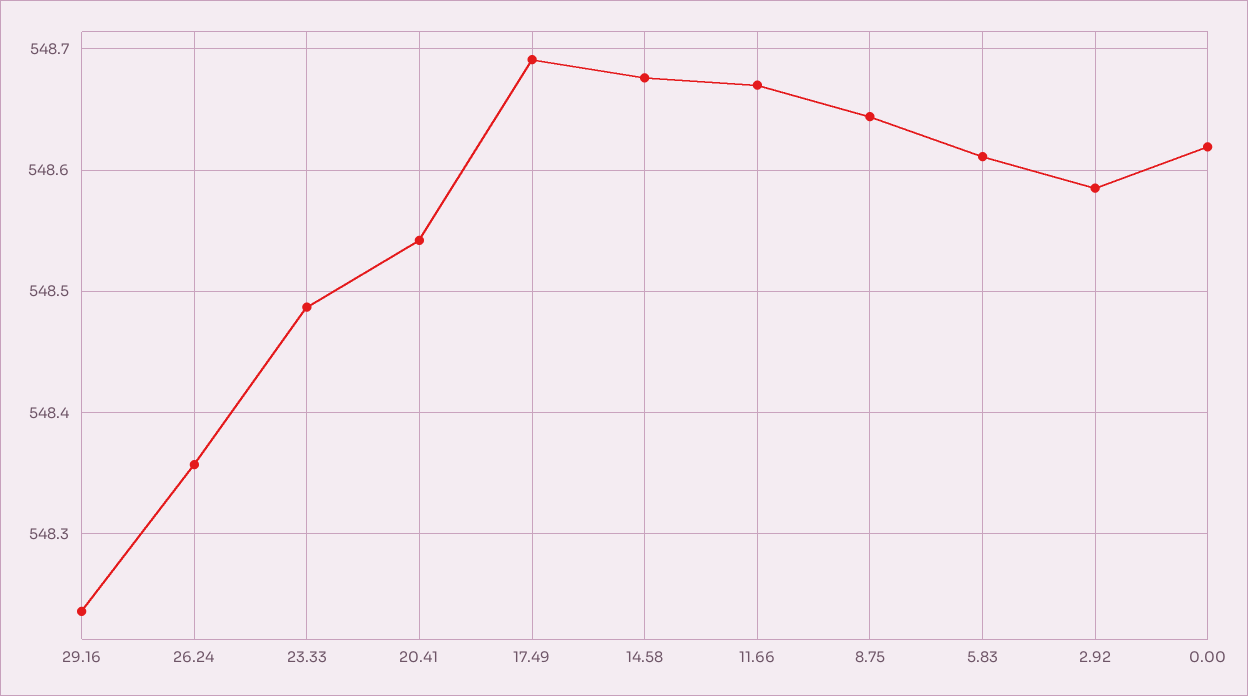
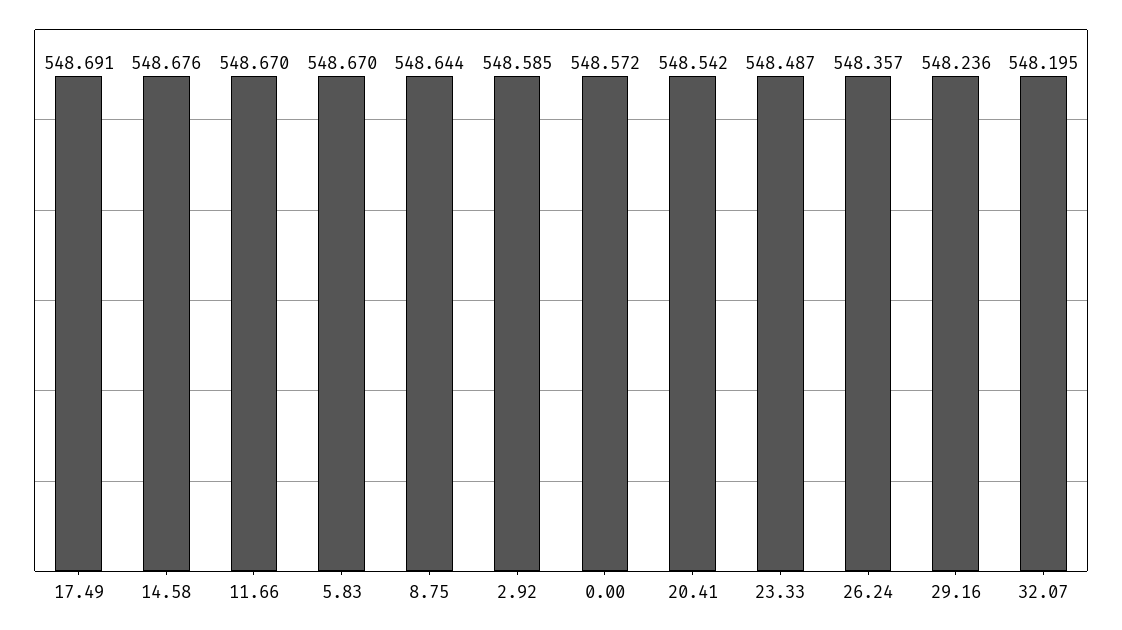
5.83: 548.61 -> 548.67
0.00: 548.62 -> 548.572
32.07: none -> 548.195

